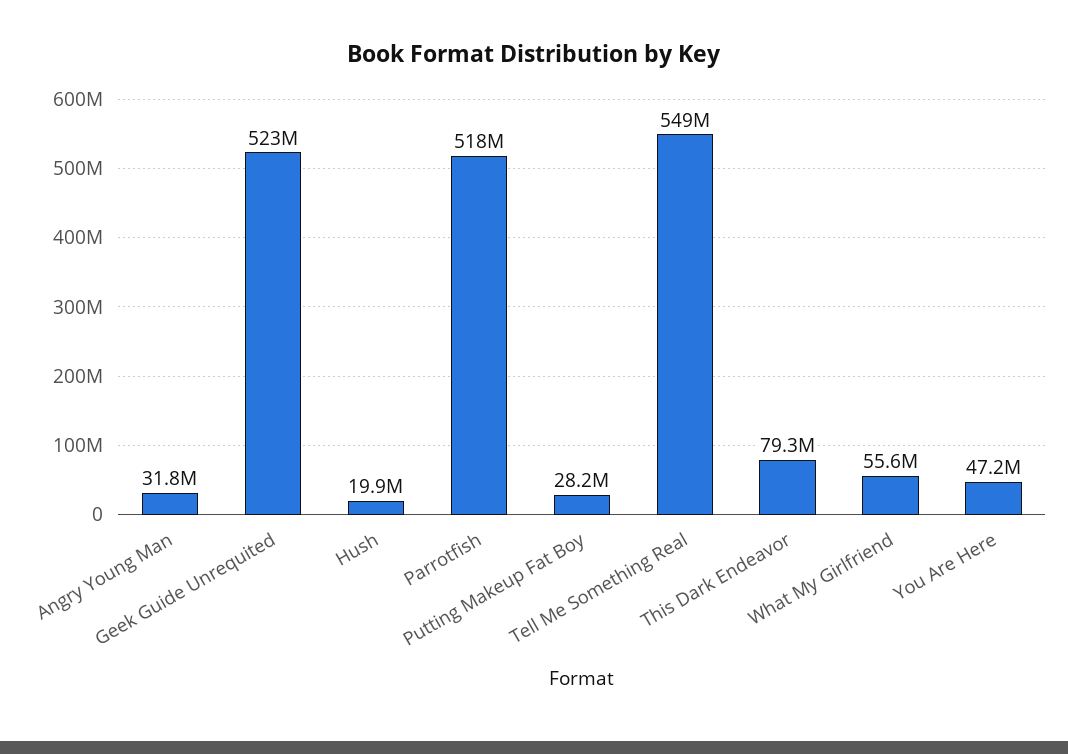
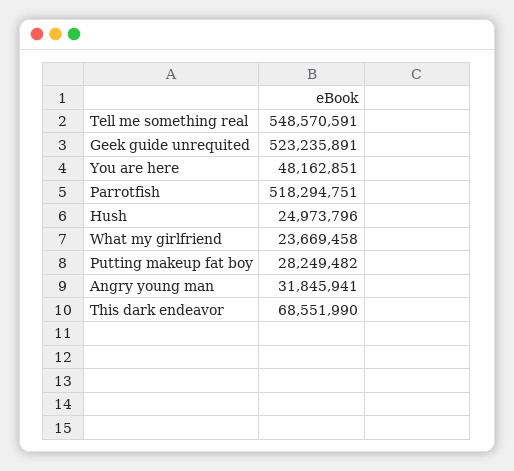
Hush: 19900000 -> 24973796
This Dark Endeavor: 79300000 -> 68551990
What My Girlfriend: 55600000 -> 23669458
You Are Here: 47200000 -> 48162851

